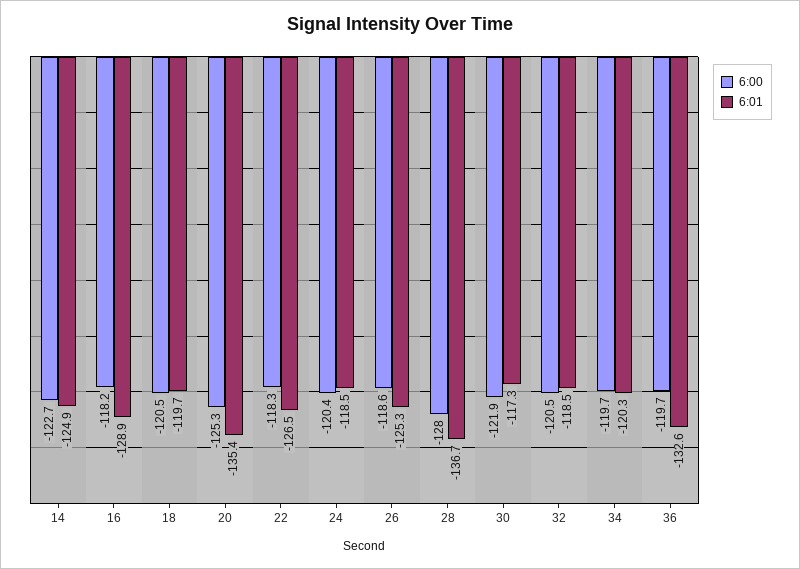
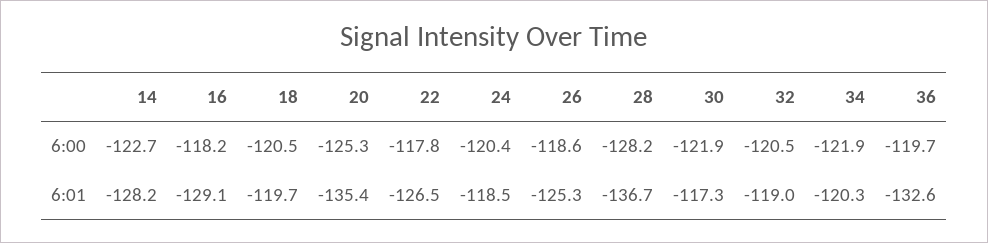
6:01, 14: -124.9 -> -128.2
6:01, 16: -128.9 -> -129.1
6:00, 22: -118.3 -> -117.8
6:00, 28: -128 -> -128.2
6:01, 32: -118.5 -> -119
6:00, 34: -119.7 -> -121.9

